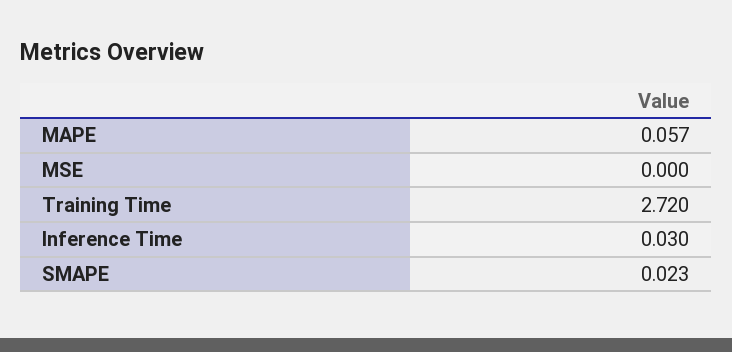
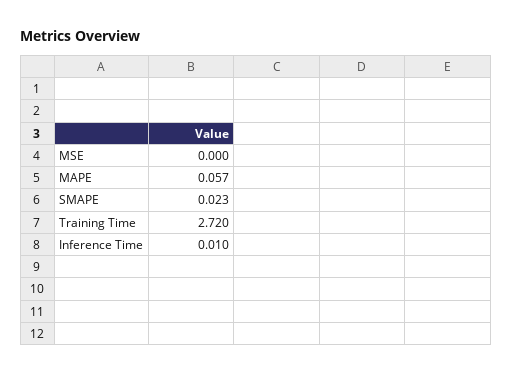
Inference Time: 0.03 -> 0.01

